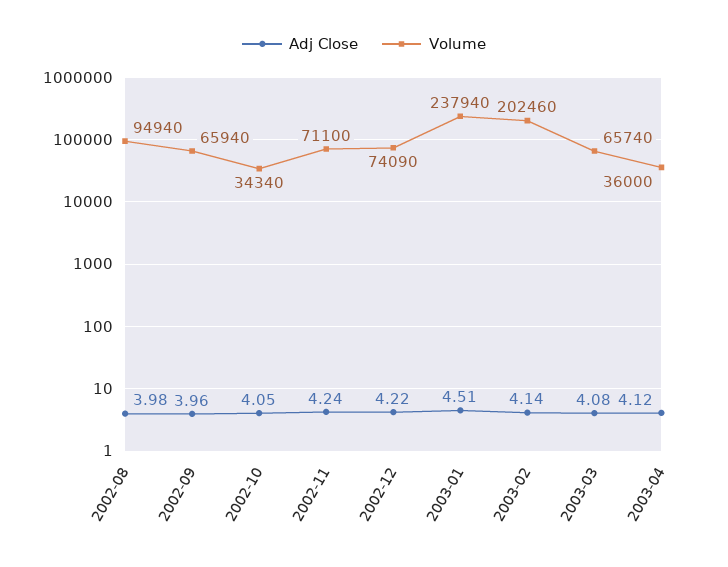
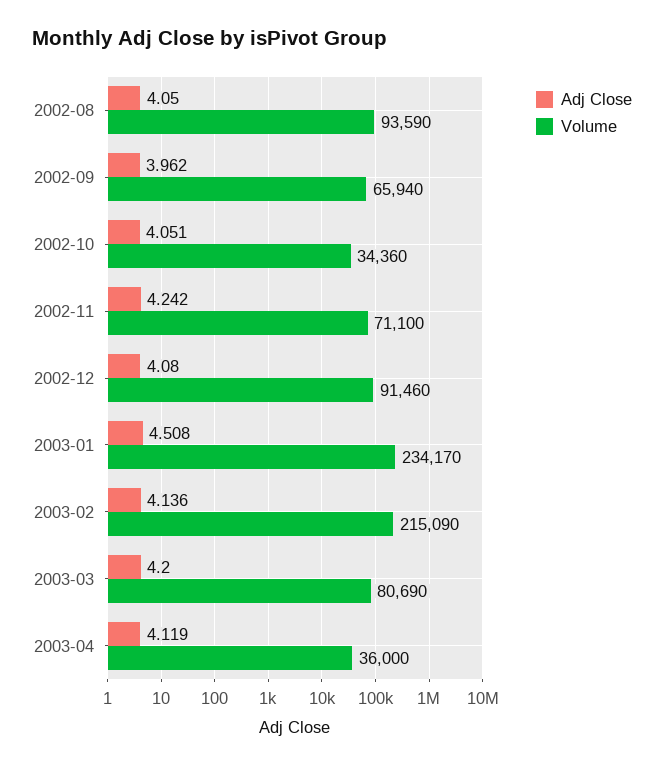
Adj Close, 2002-08: 3.98 -> 4.05
Volume, 2002-08: 94940 -> 93590
Volume, 2002-10: 34340 -> 34360
Adj Close, 2002-12: 4.22 -> 4.08
Volume, 2002-12: 74090 -> 91460
Volume, 2003-01: 237940 -> 234170
Volume, 2003-02: 202460 -> 215090
Adj Close, 2003-03: 4.08 -> 4.2
Volume, 2003-03: 65740 -> 80690

